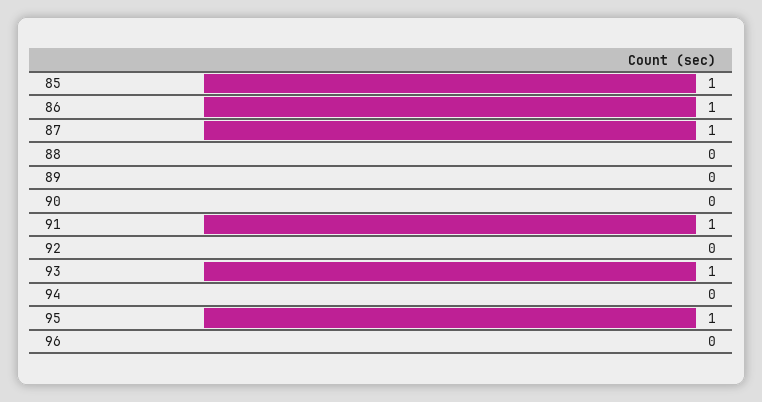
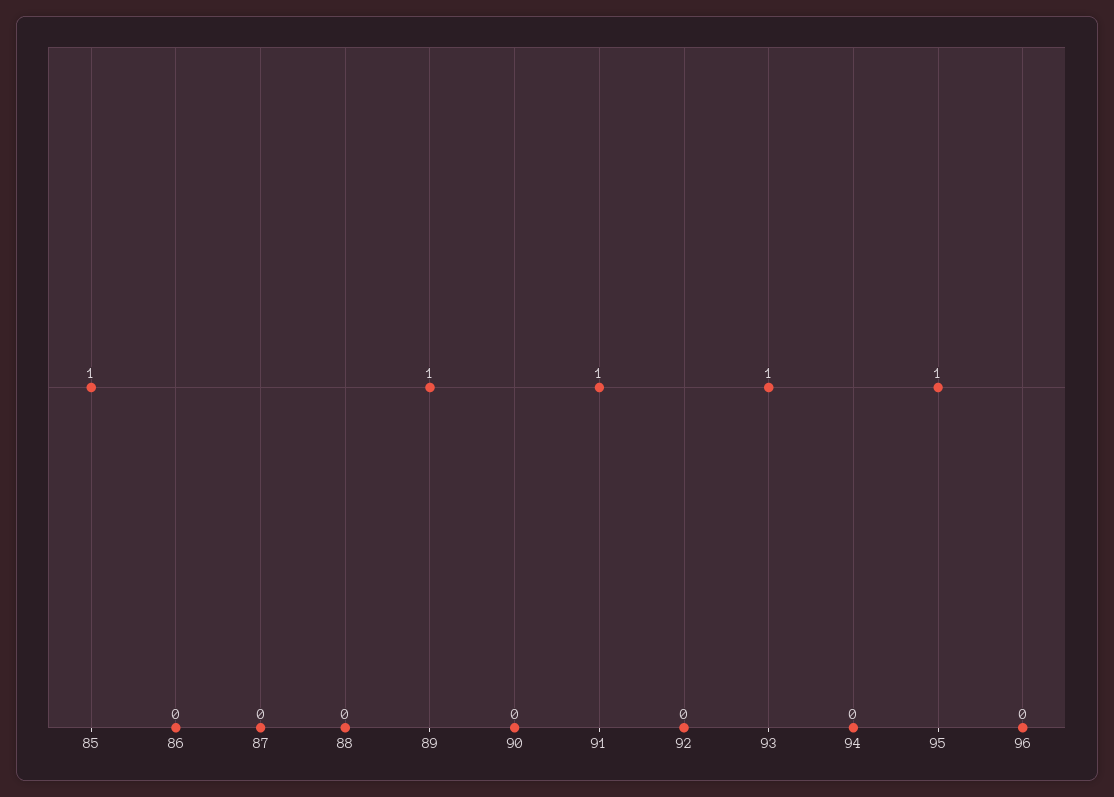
86: 1 -> 0
87: 1 -> 0
89: 0 -> 1

